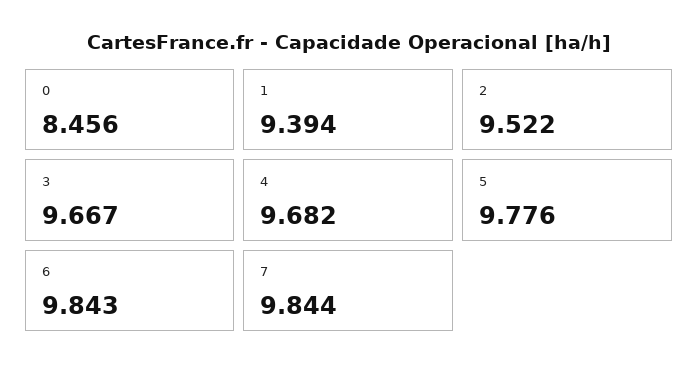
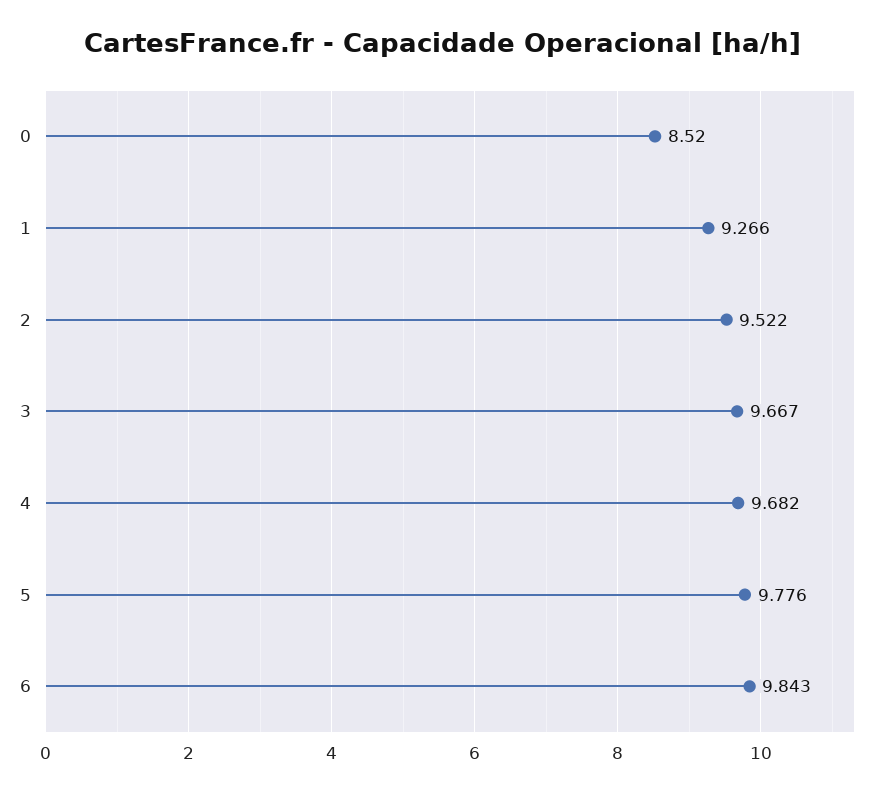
0: 8.456 -> 8.52
1: 9.394 -> 9.266
7: 9.844 -> none

